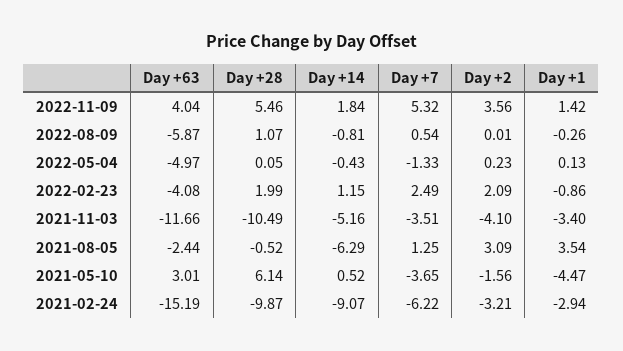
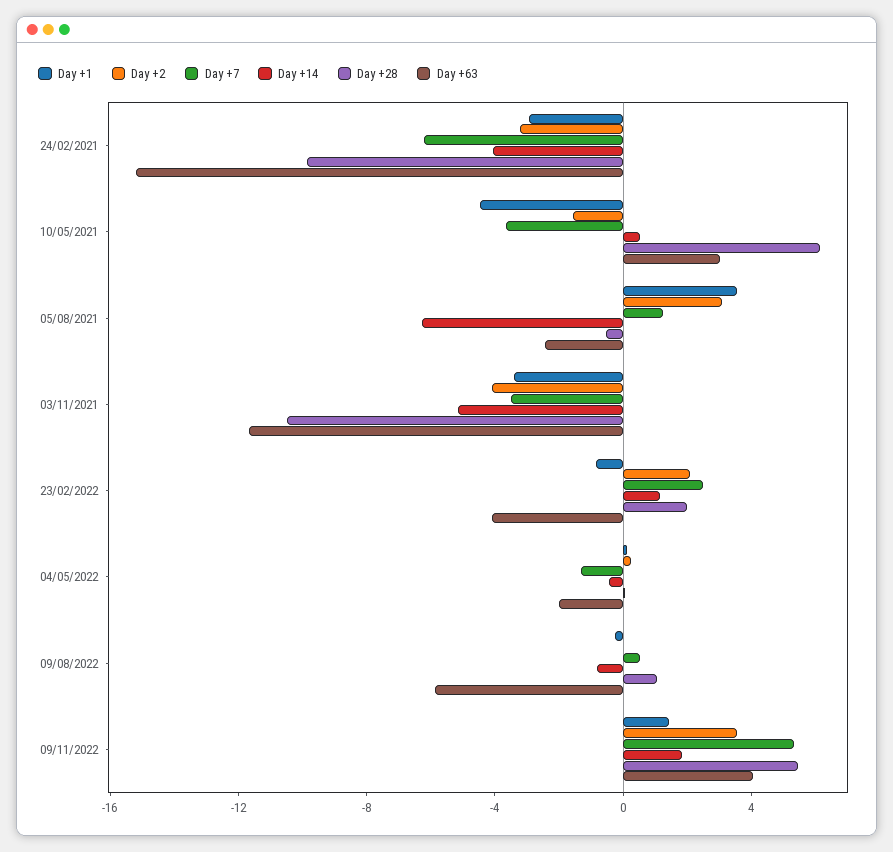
Day +63, 2022-05-04: -4.97 -> -2
Day +14, 2021-02-24: -9.07 -> -4

